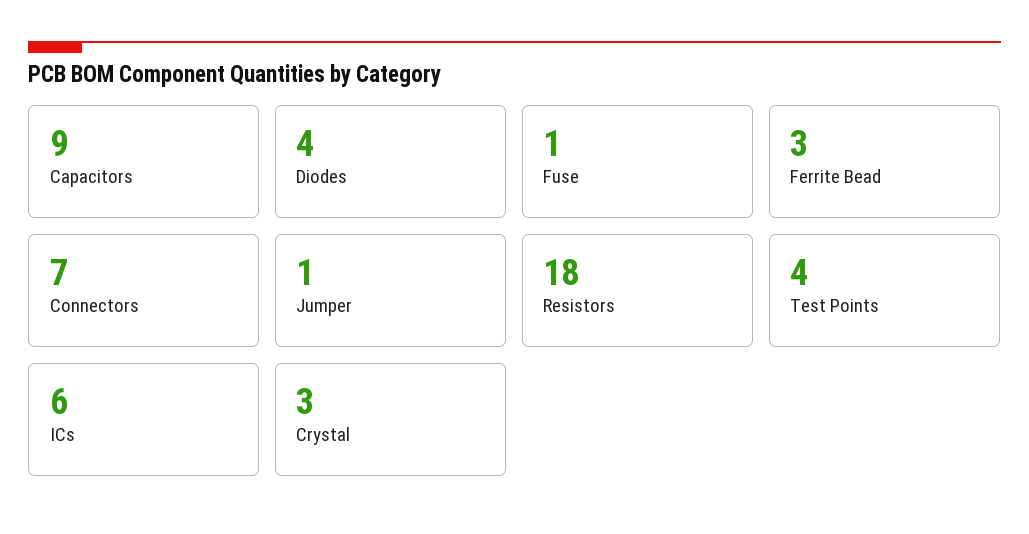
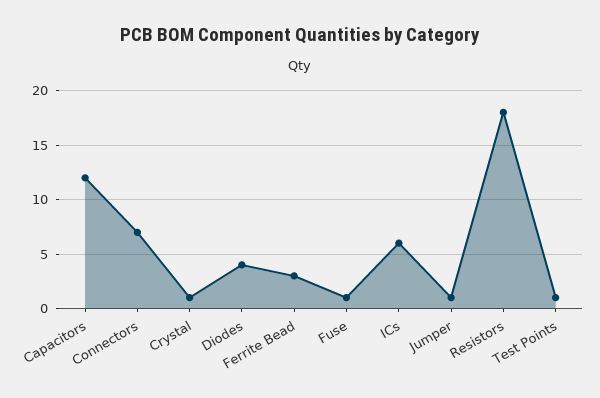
Capacitors: 9 -> 12
Test Points: 4 -> 1
Crystal: 3 -> 1

